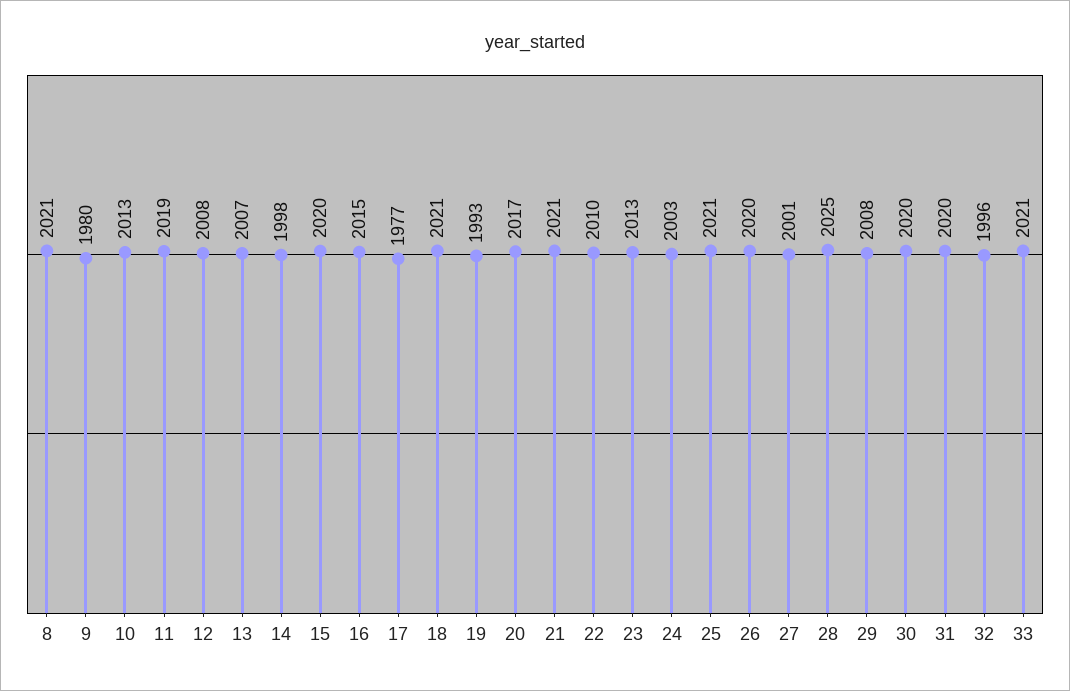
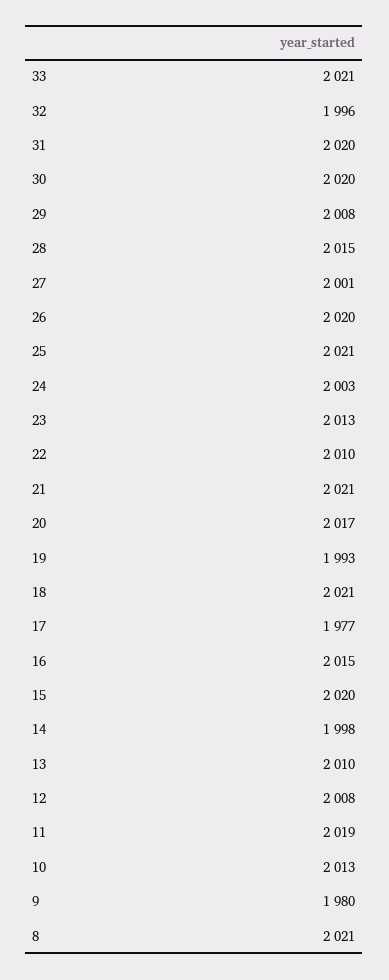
13: 2007 -> 2010
28: 2025 -> 2015

